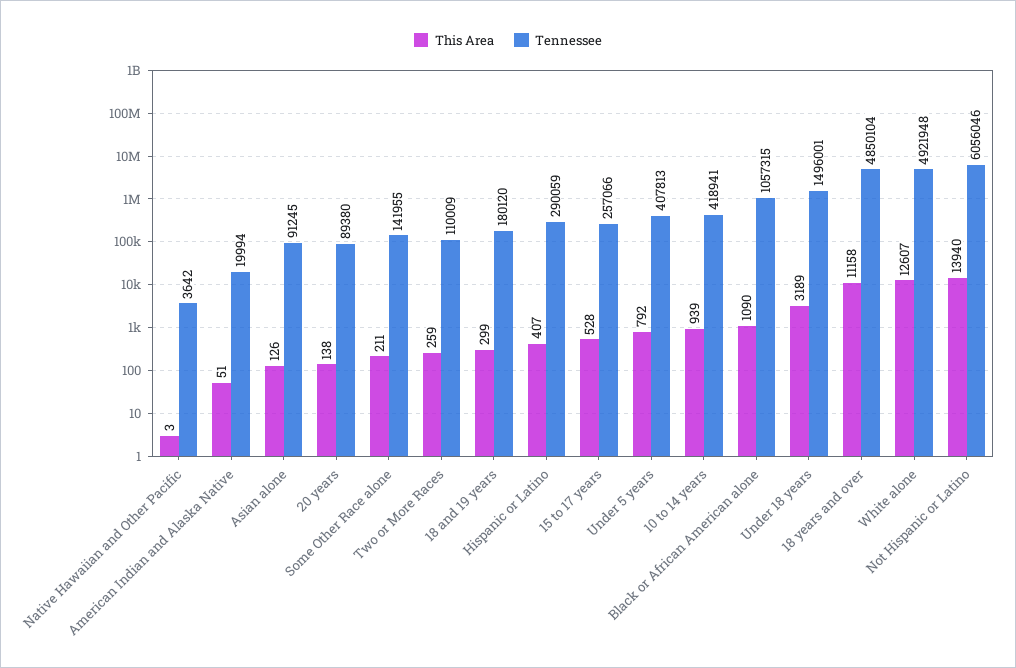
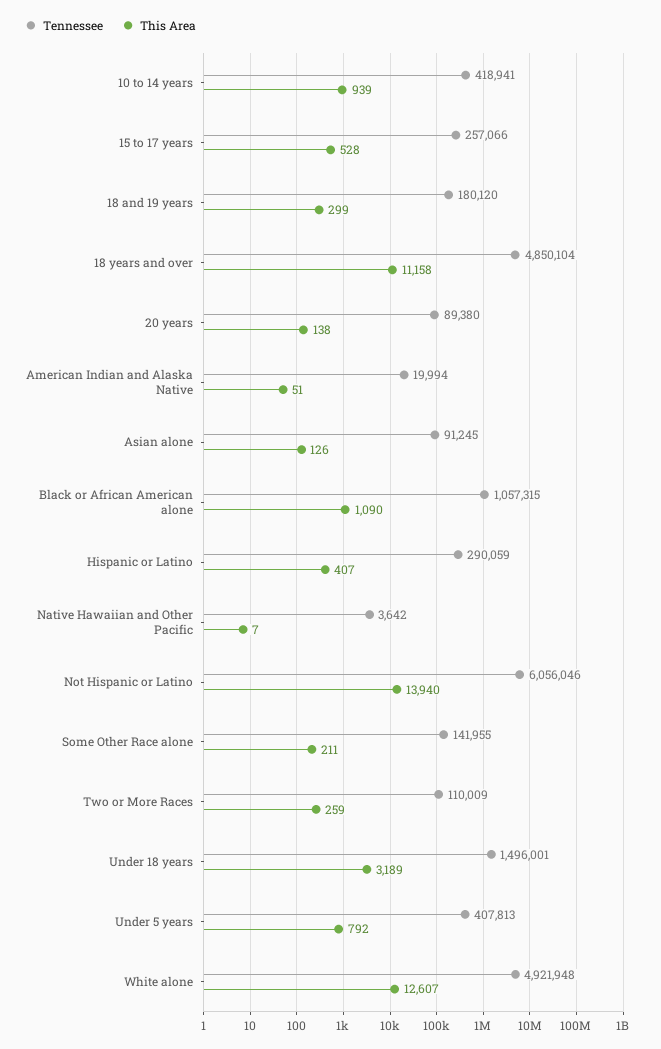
This Area, Native Hawaiian and Other Pacific: 3 -> 7

